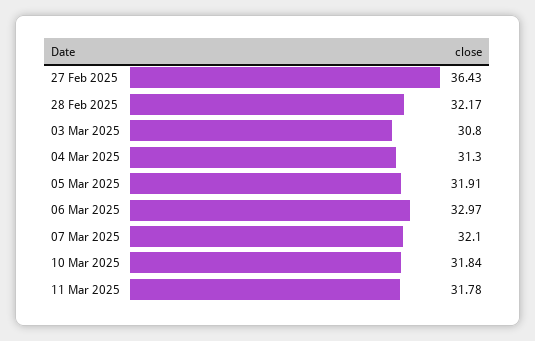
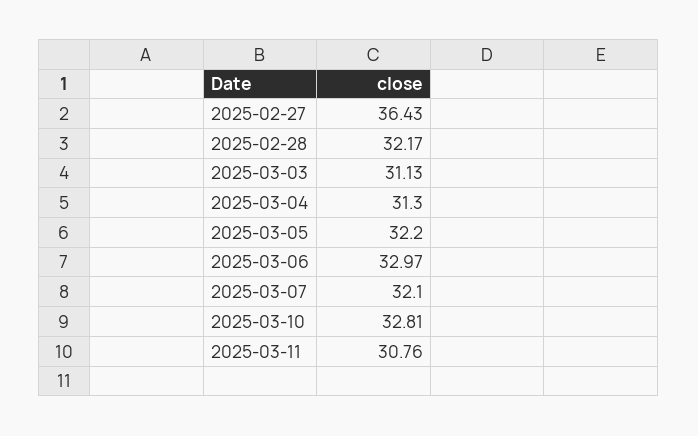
03 Mar 2025: 30.8 -> 31.13
05 Mar 2025: 31.91 -> 32.2
10 Mar 2025: 31.84 -> 32.81
11 Mar 2025: 31.78 -> 30.76

